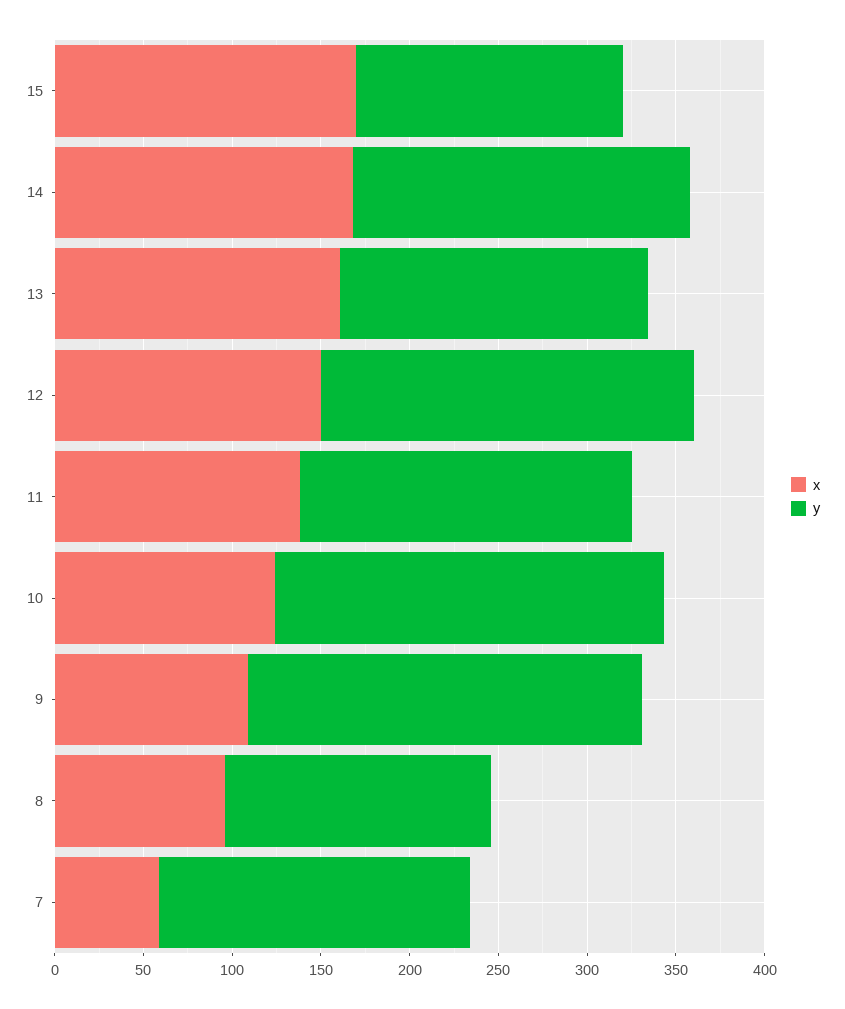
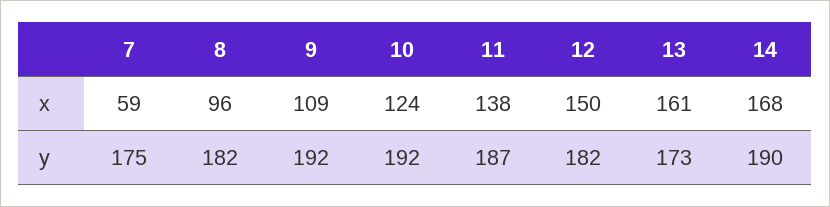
x, 15: 170 -> none
y, 15: 150 -> none
y, 12: 210 -> 182
y, 10: 220 -> 192
y, 9: 220 -> 192
y, 8: 150 -> 182

